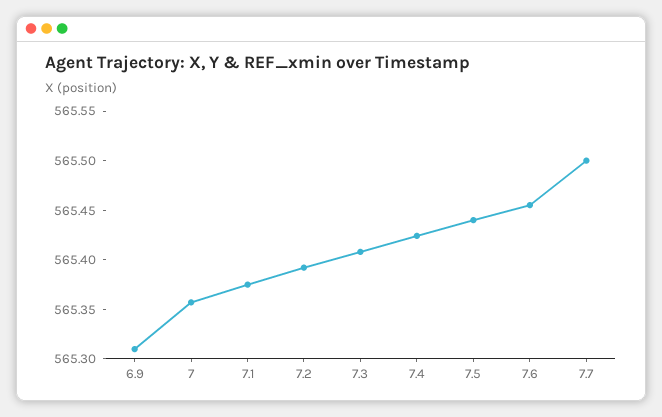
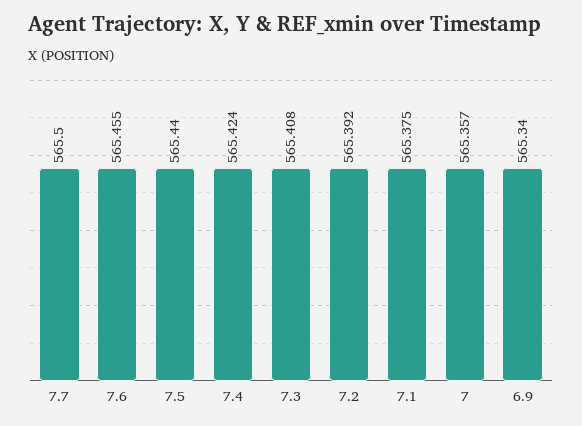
6.9: 565.31 -> 565.34

